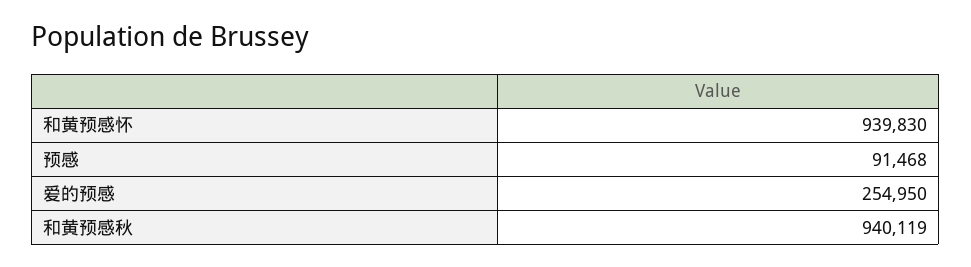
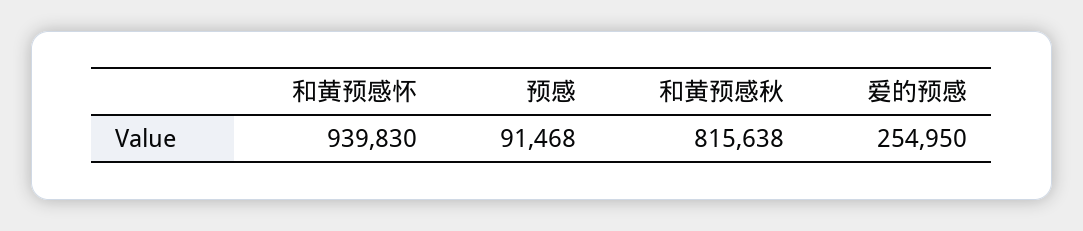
和黄预感秋: 940119 -> 815638

